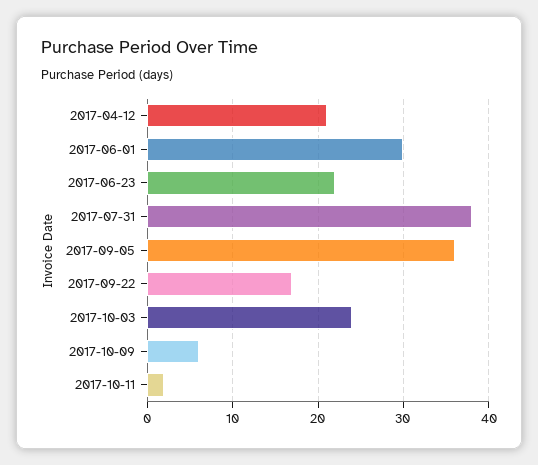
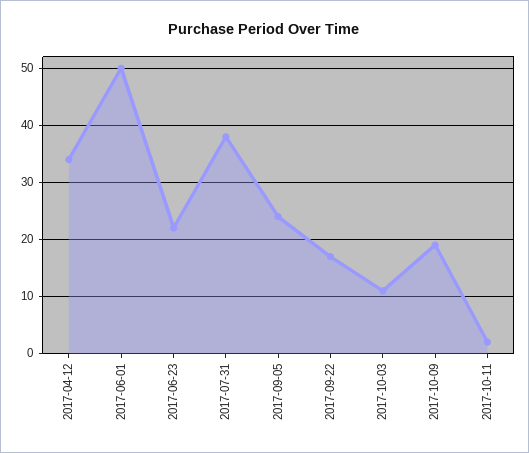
2017-04-12: 21 -> 35
2017-06-01: 30 -> 50
2017-09-05: 36 -> 25
2017-10-03: 24 -> 10
2017-10-09: 6 -> 20

